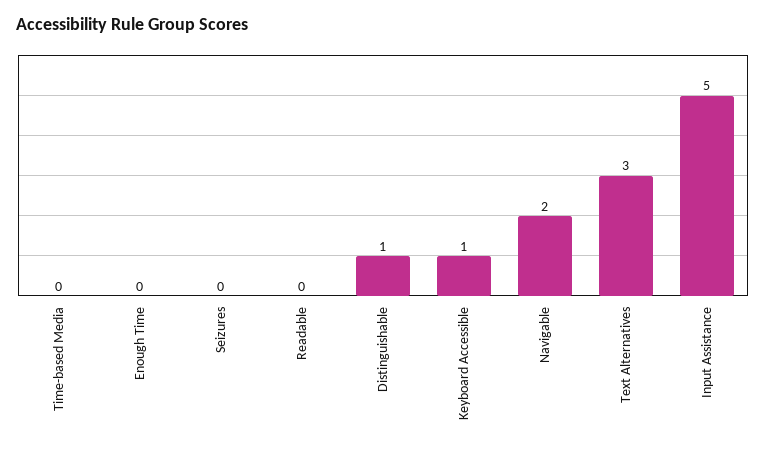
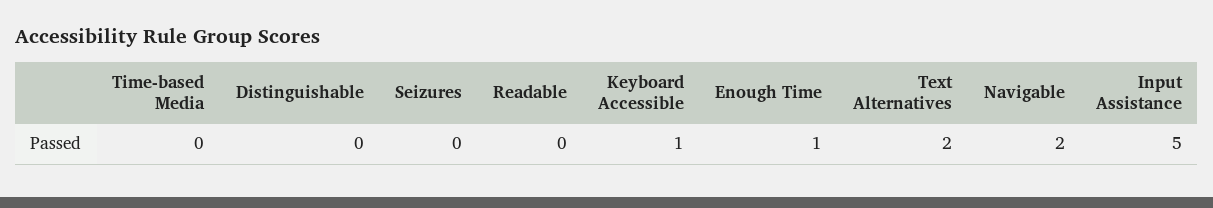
Enough Time: 0 -> 1
Distinguishable: 1 -> 0
Text Alternatives: 3 -> 2

